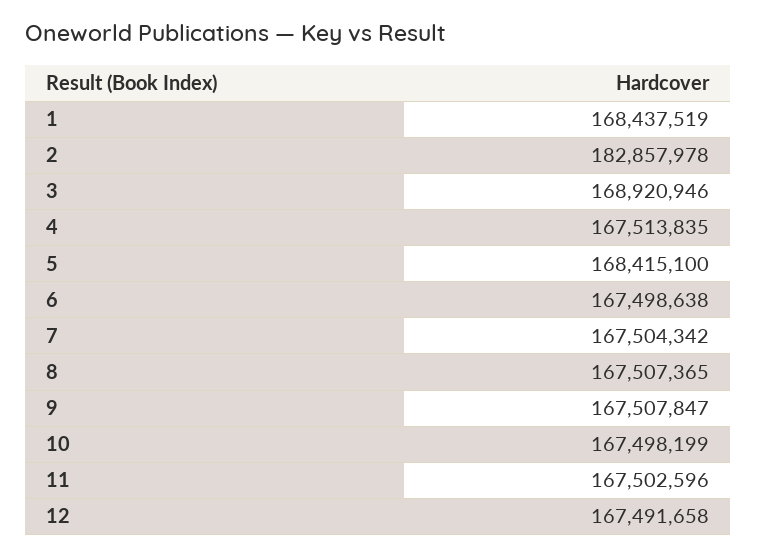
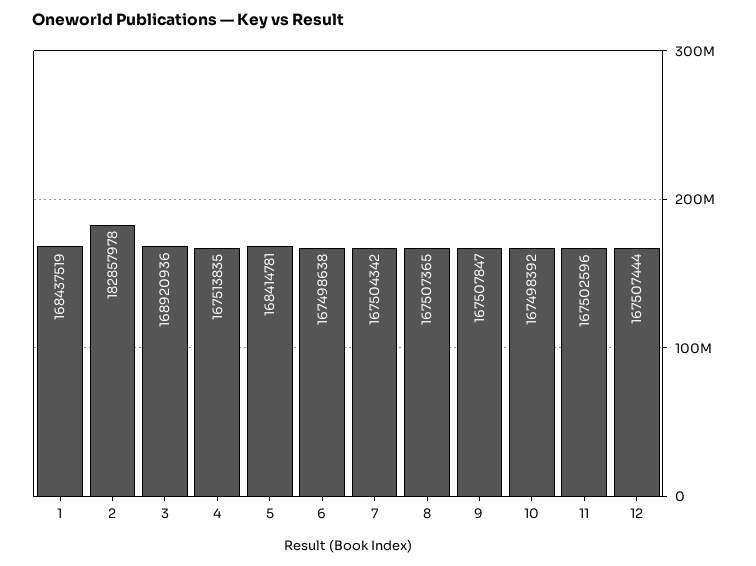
3: 168920946 -> 168920936
5: 168415100 -> 168414781
10: 167498199 -> 167498392
12: 167491658 -> 167507444

